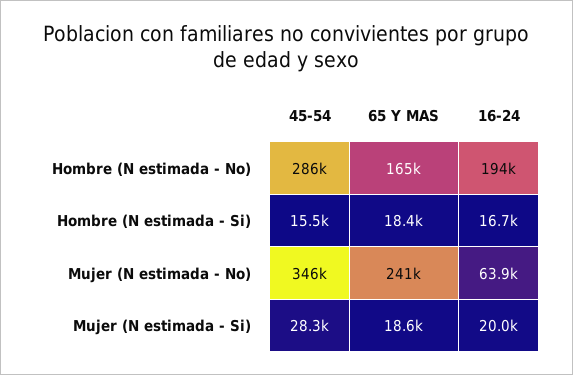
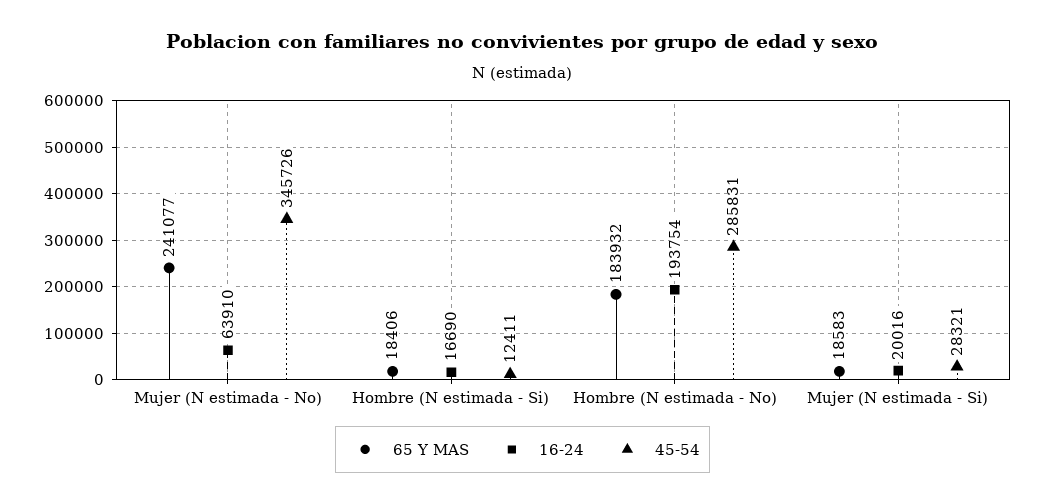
65 Y MAS, Hombre (N estimada - No): 165000 -> 183932
45-54, Hombre (N estimada - Si): 15500 -> 12411

